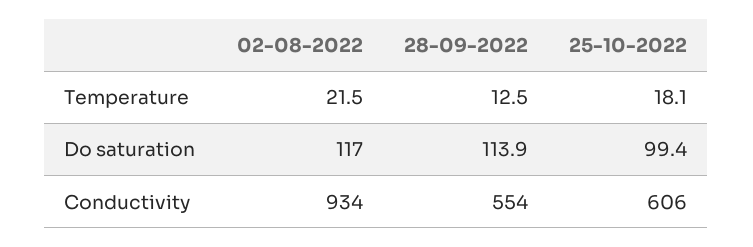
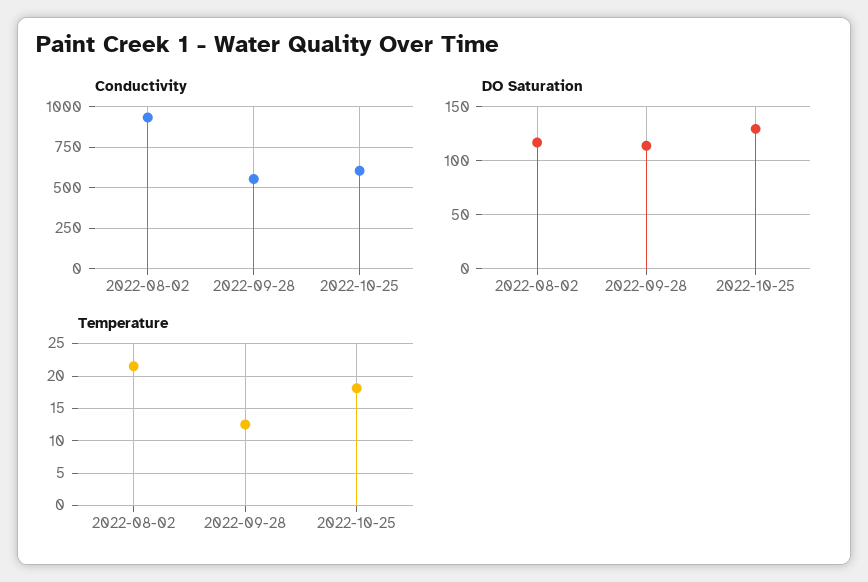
Do saturation, 25-10-2022: 99.4 -> 130

